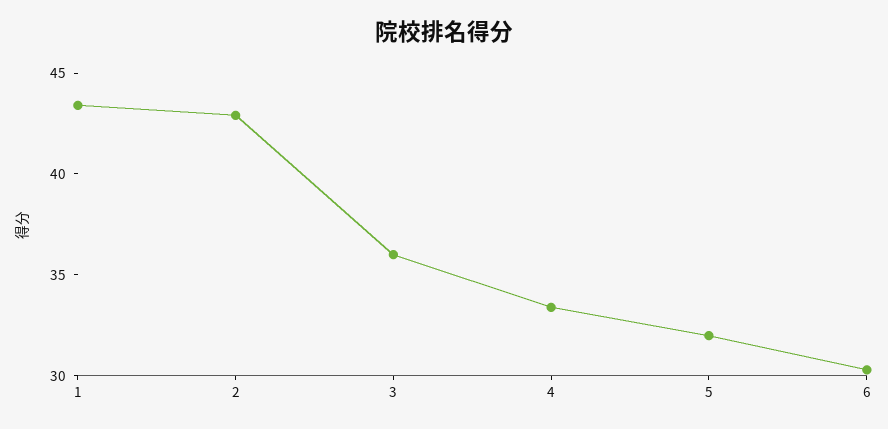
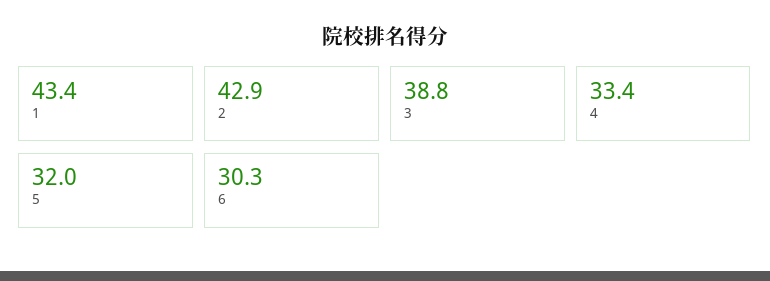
3: 36 -> 38.8

